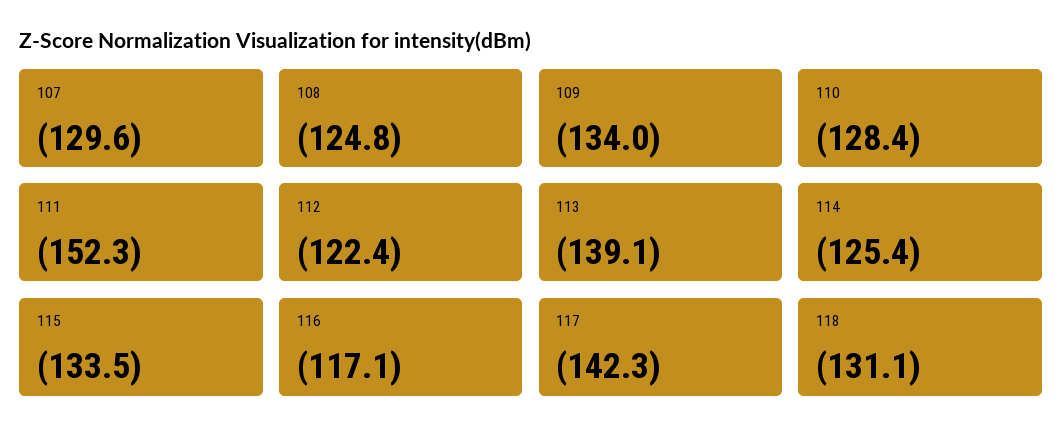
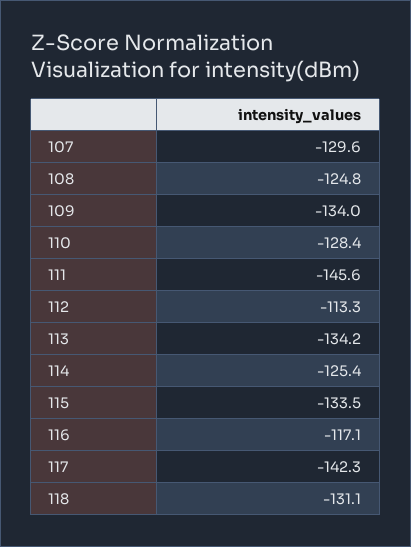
111: -152.3 -> -145.6
112: -122.4 -> -113.3
113: -139.1 -> -134.2

